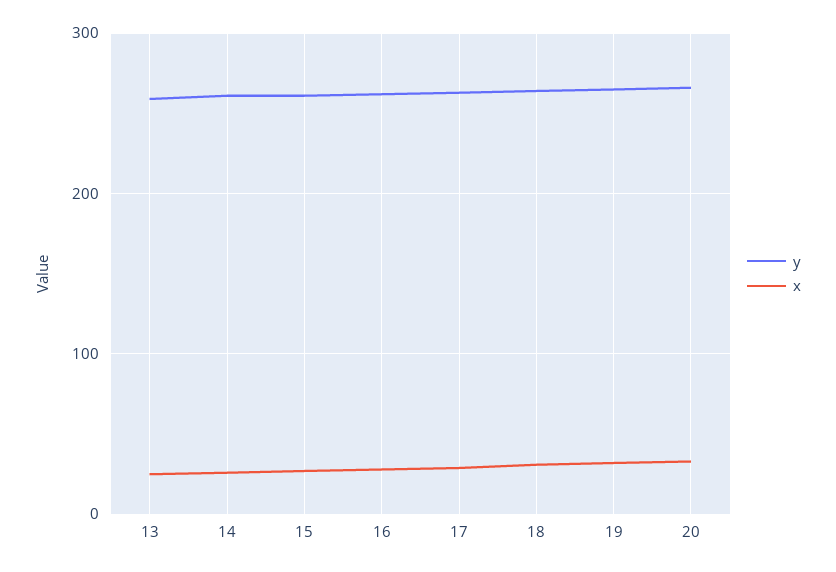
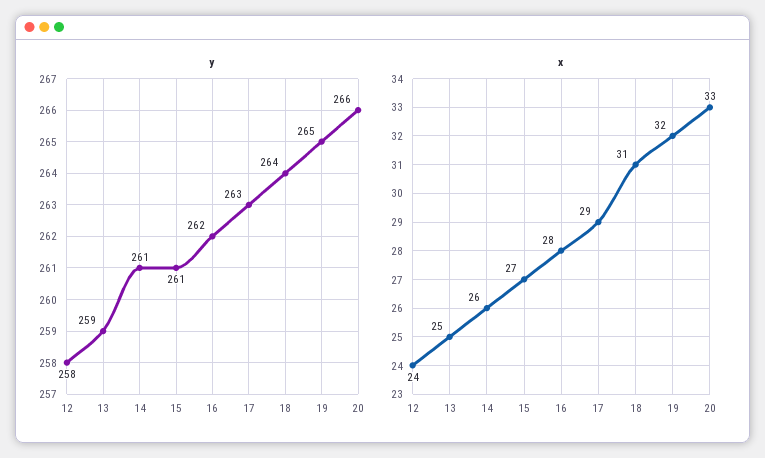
y, 12: none -> 258
x, 12: none -> 24

